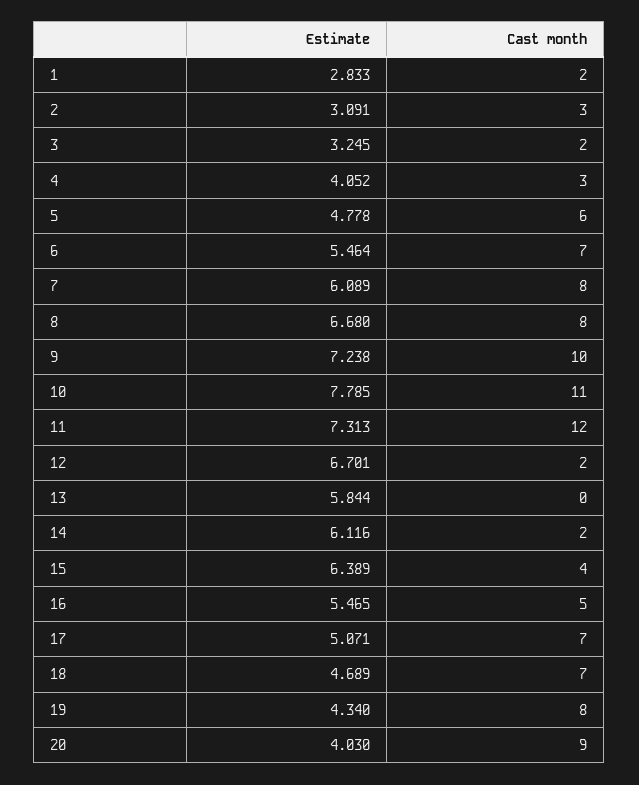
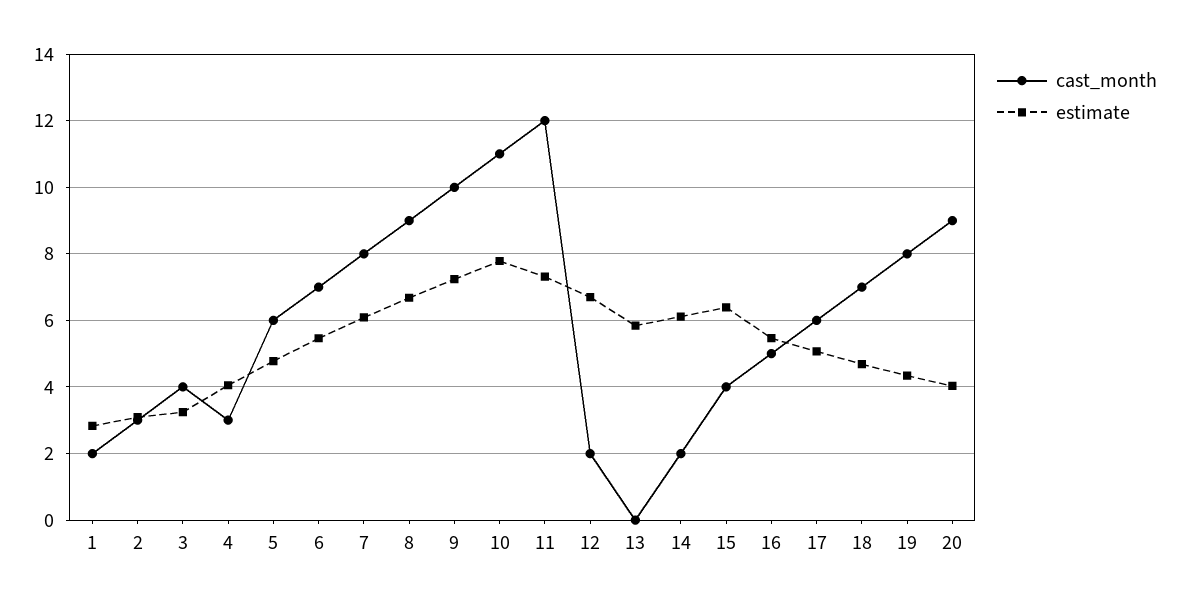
Cast month, 3: 2 -> 4
Cast month, 8: 8 -> 9
Cast month, 17: 7 -> 6

